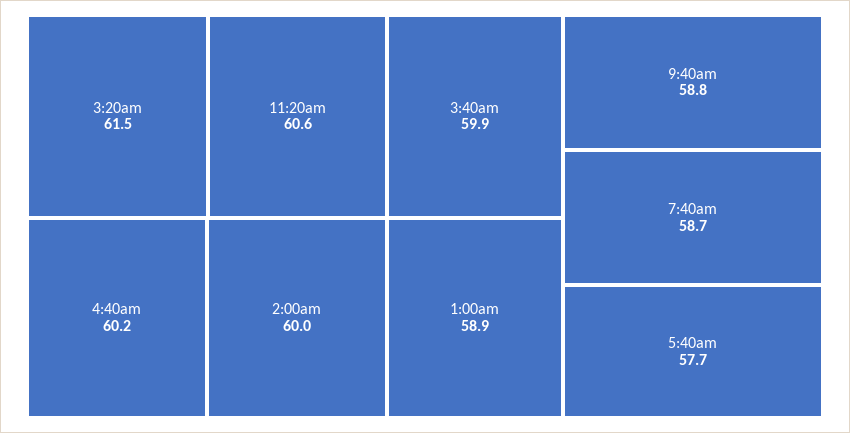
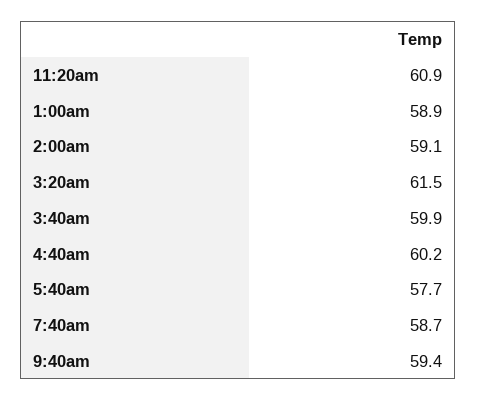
11:20am: 60.6 -> 60.9
2:00am: 60 -> 59.1
9:40am: 58.8 -> 59.4

